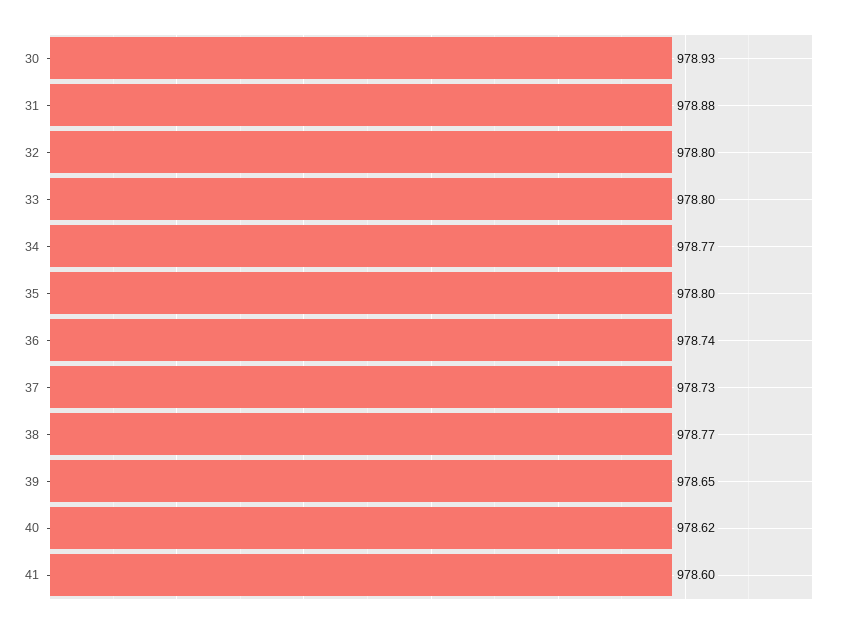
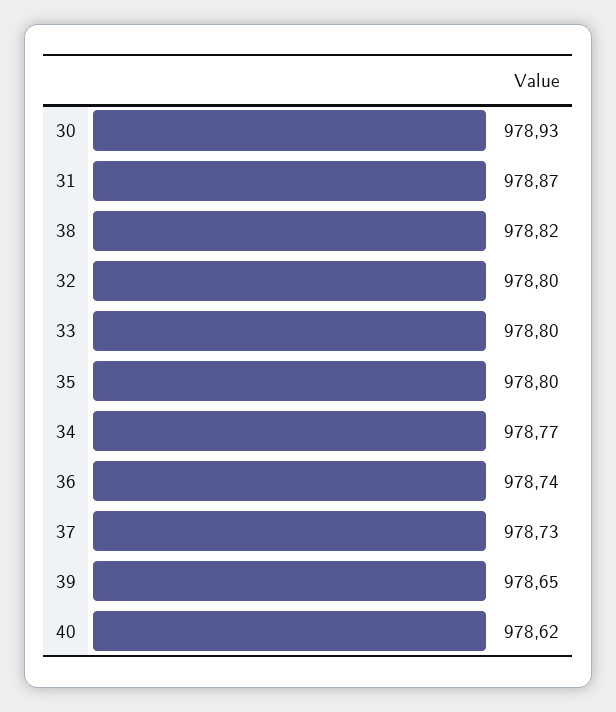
31: 978.88 -> 978.87
38: 978.77 -> 978.82
41: 978.6 -> none

